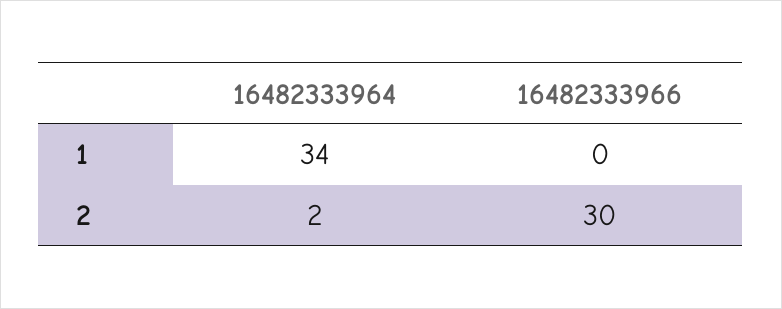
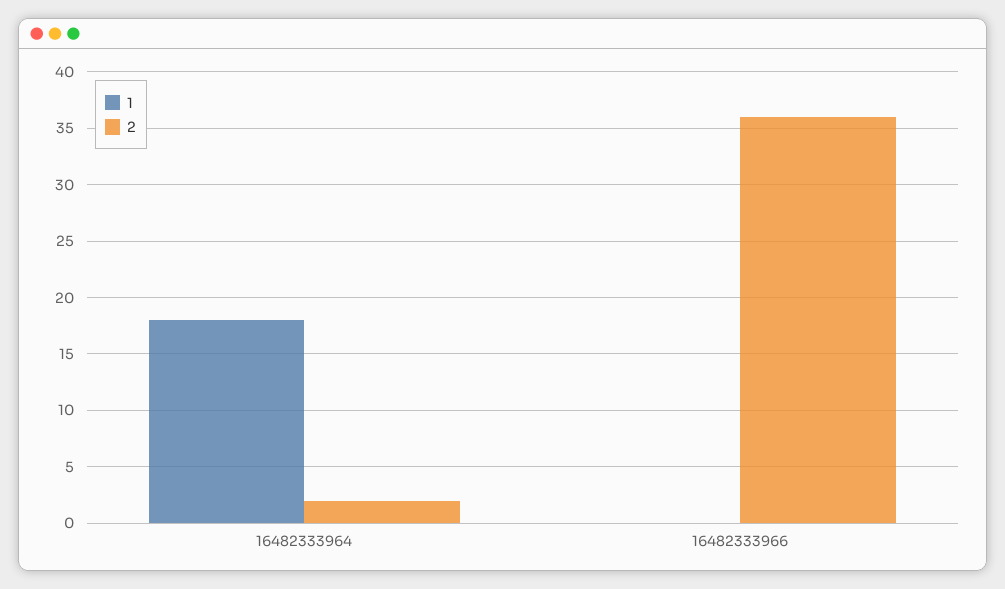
1, 16482333964: 34 -> 18
2, 16482333966: 30 -> 36

